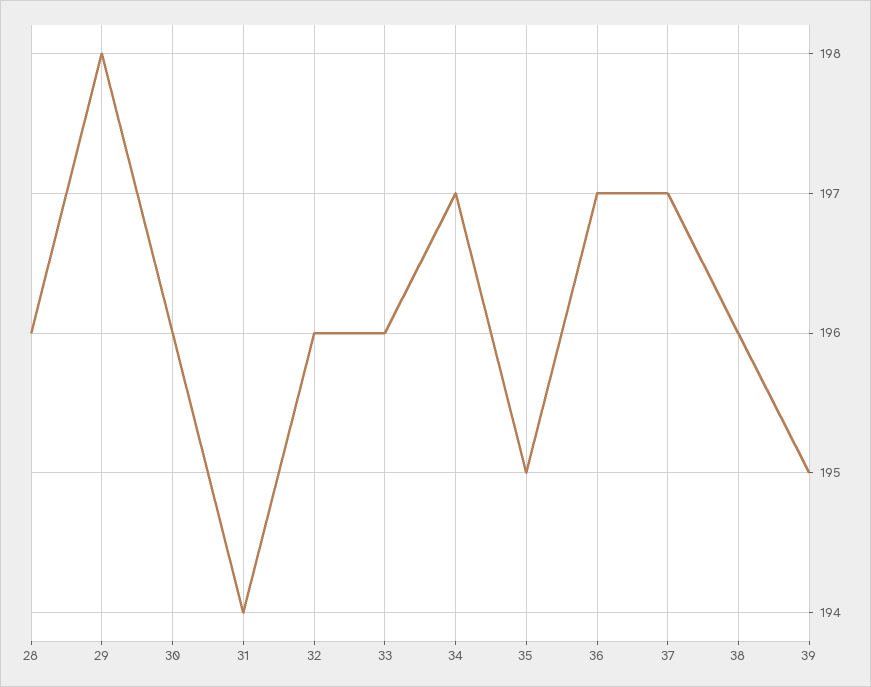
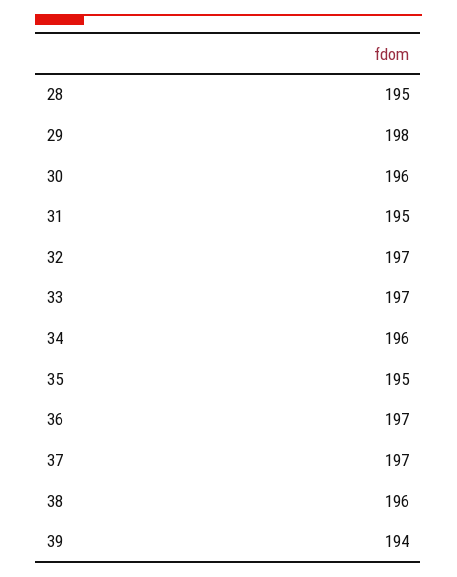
28: 196 -> 195
31: 194 -> 195
32: 196 -> 197
33: 196 -> 197
34: 197 -> 196
39: 195 -> 194

